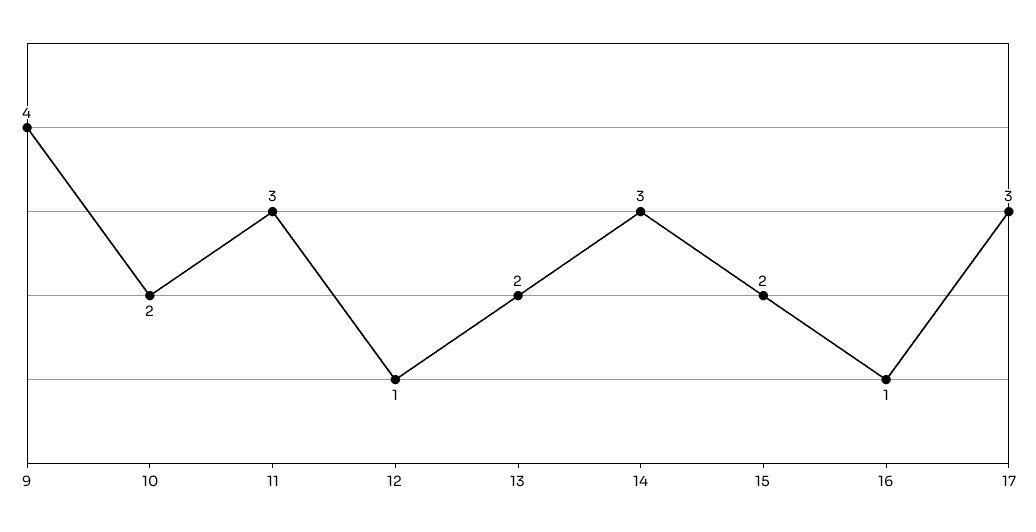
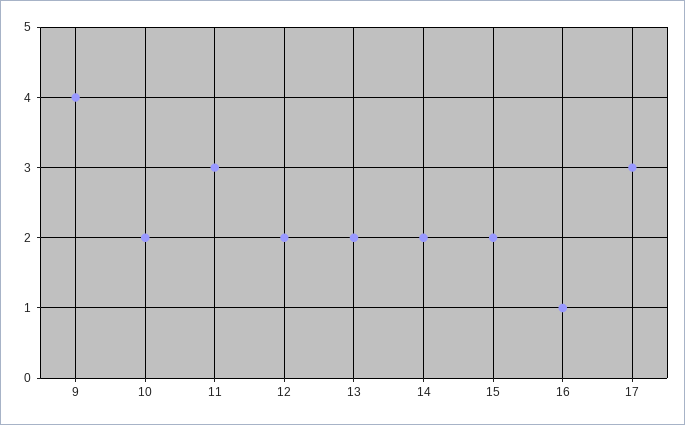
12: 1 -> 2
14: 3 -> 2

